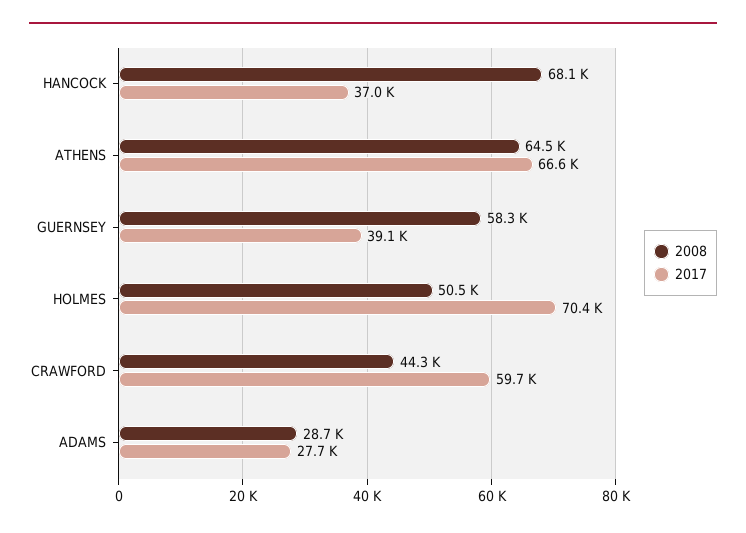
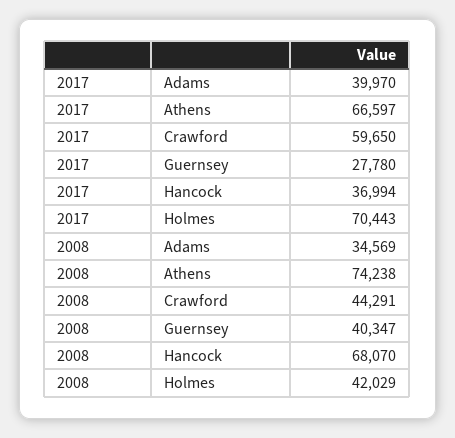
2008, ATHENS: 64500 -> 74238
2008, GUERNSEY: 58300 -> 40347
2017, GUERNSEY: 39100 -> 27780
2008, HOLMES: 50500 -> 42029
2008, ADAMS: 28700 -> 34569
2017, ADAMS: 27700 -> 39970

